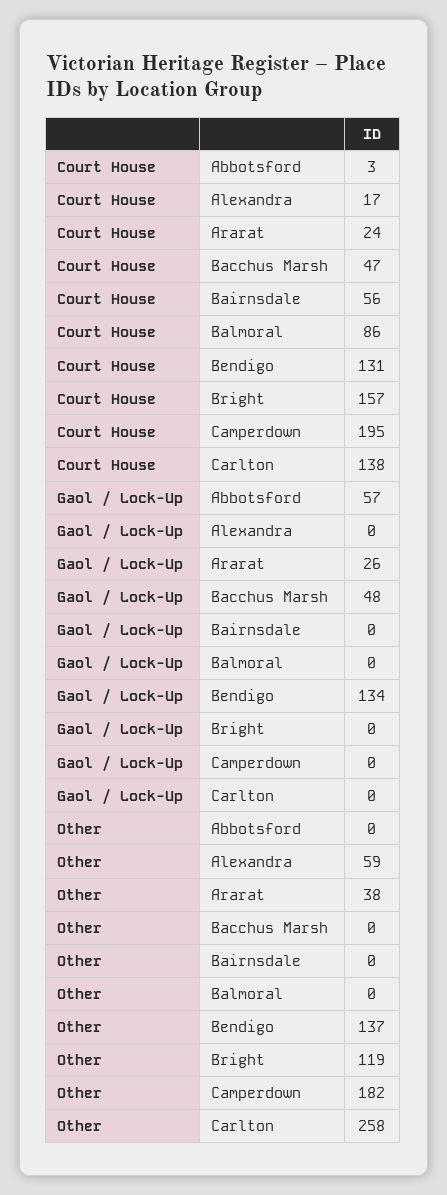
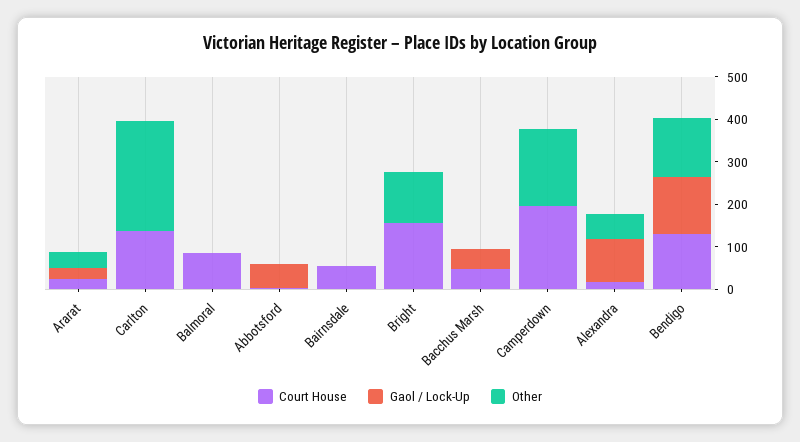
Gaol / Lock-Up, Alexandra: 0 -> 100

